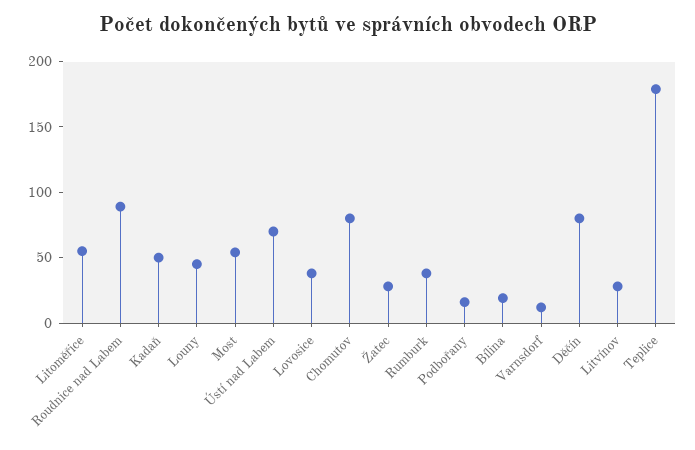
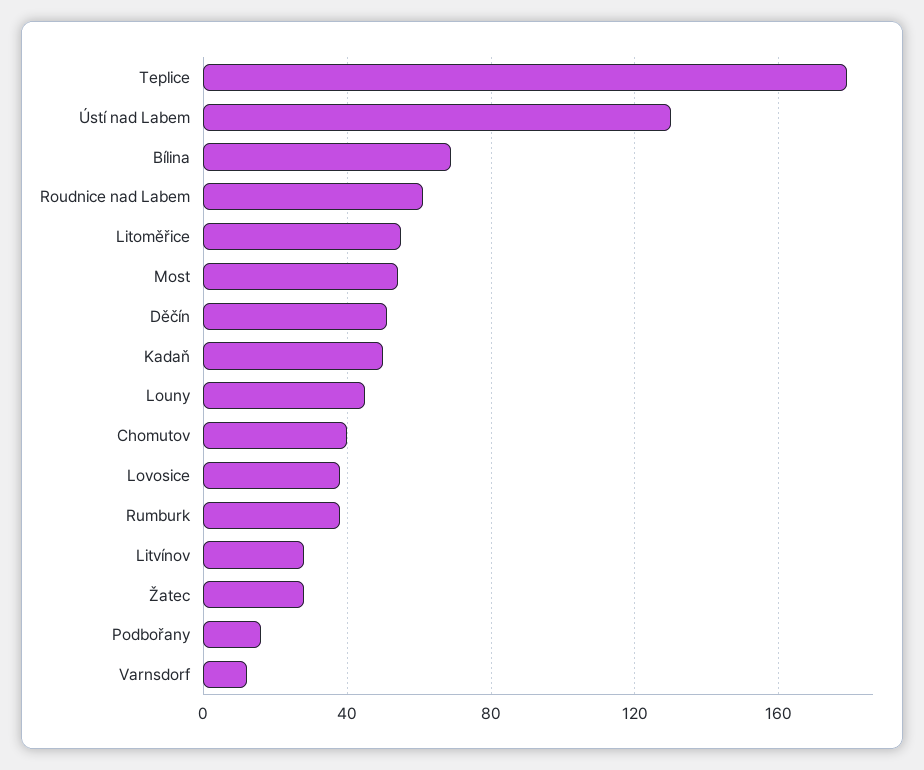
Roudnice nad Labem: 90 -> 60
Ústí nad Labem: 70 -> 130
Chomutov: 80 -> 40
Bílina: 20 -> 70
Děčín: 80 -> 50

